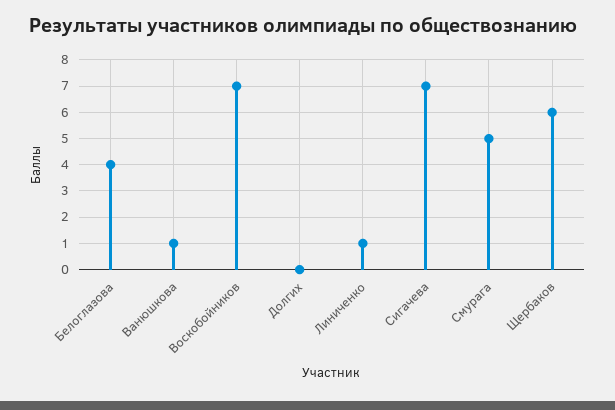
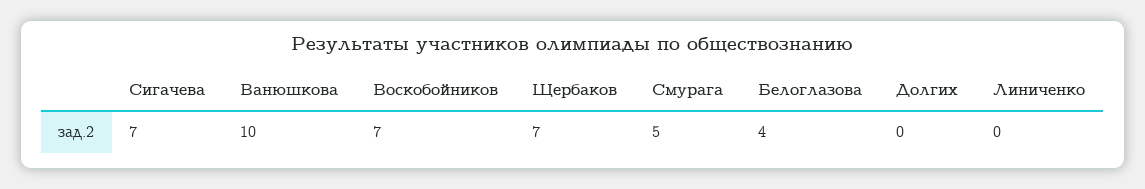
Ванюшкова: 1 -> 10
Линиченко: 1 -> 0
Щербаков: 6 -> 7

